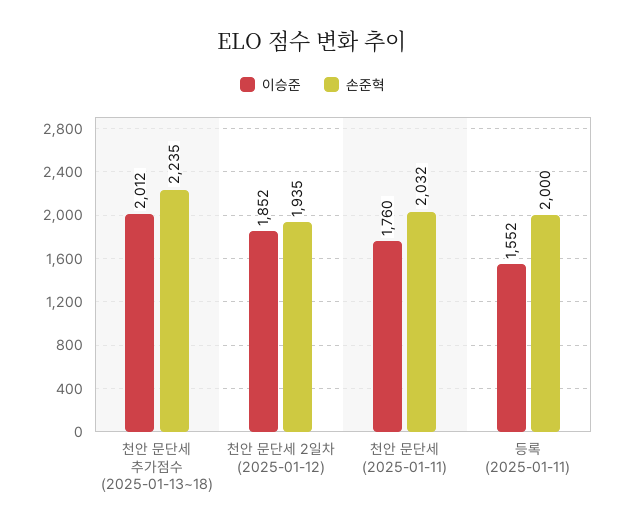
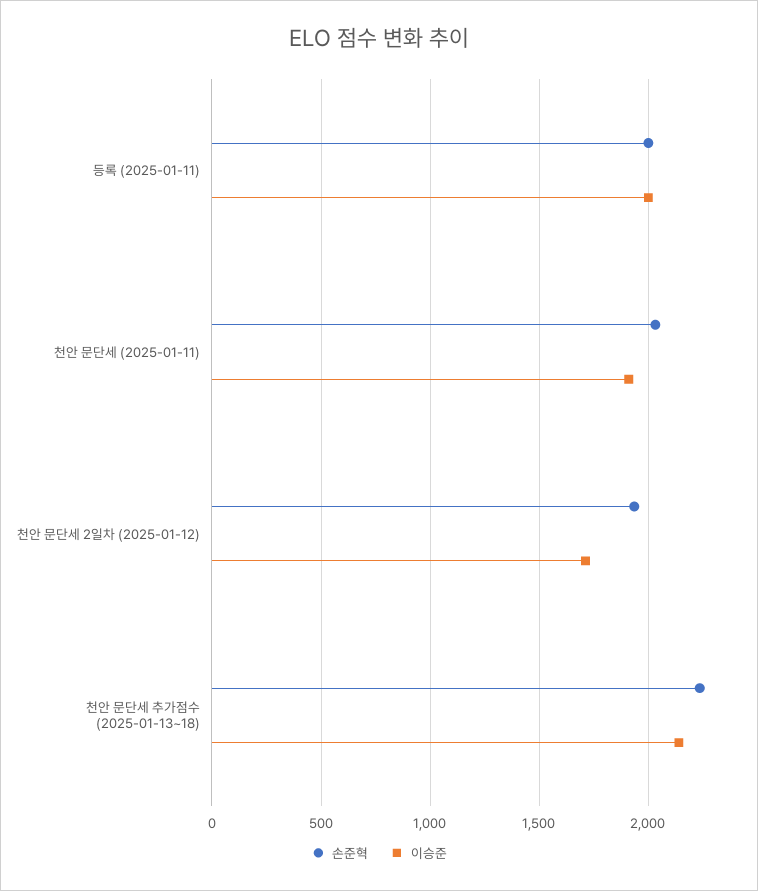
이승준, 천안 문단세 추가점수 (2025-01-13~18): 2012 -> 2150
이승준, 천안 문단세 2일차 (2025-01-12): 1852 -> 1700
이승준, 천안 문단세 (2025-01-11): 1760 -> 1900
이승준, 등록 (2025-01-11): 1552 -> 2000

